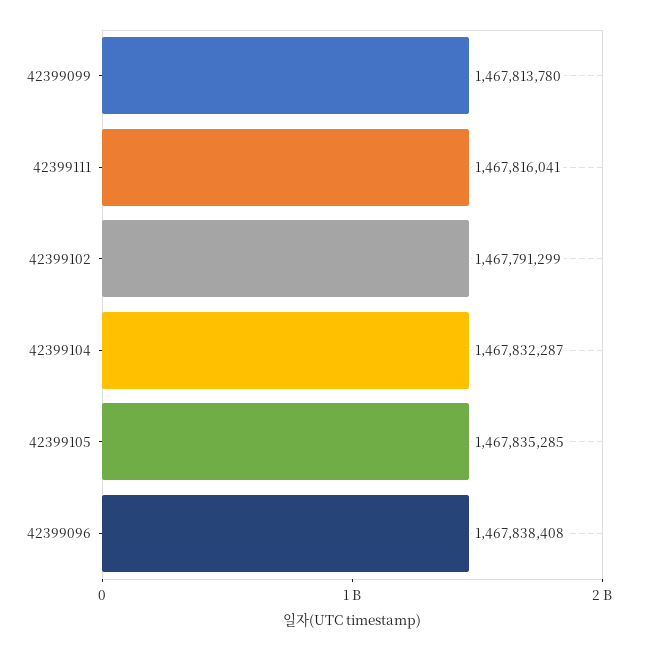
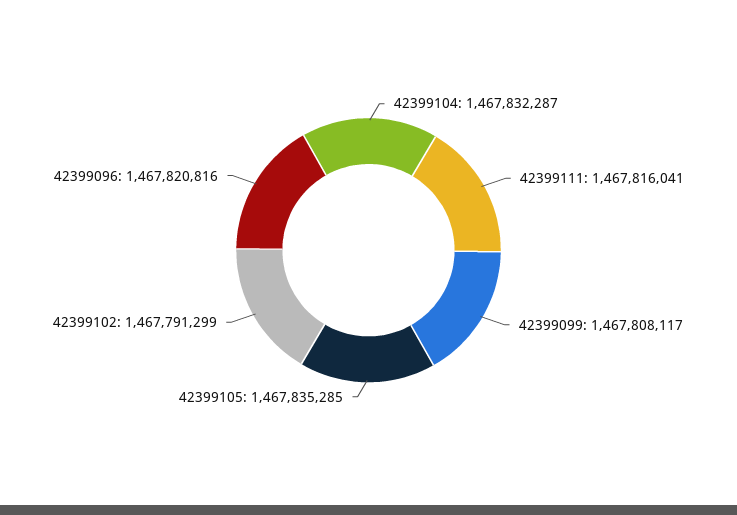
42399099: 1467813780 -> 1467808117
42399096: 1467838408 -> 1467820816

